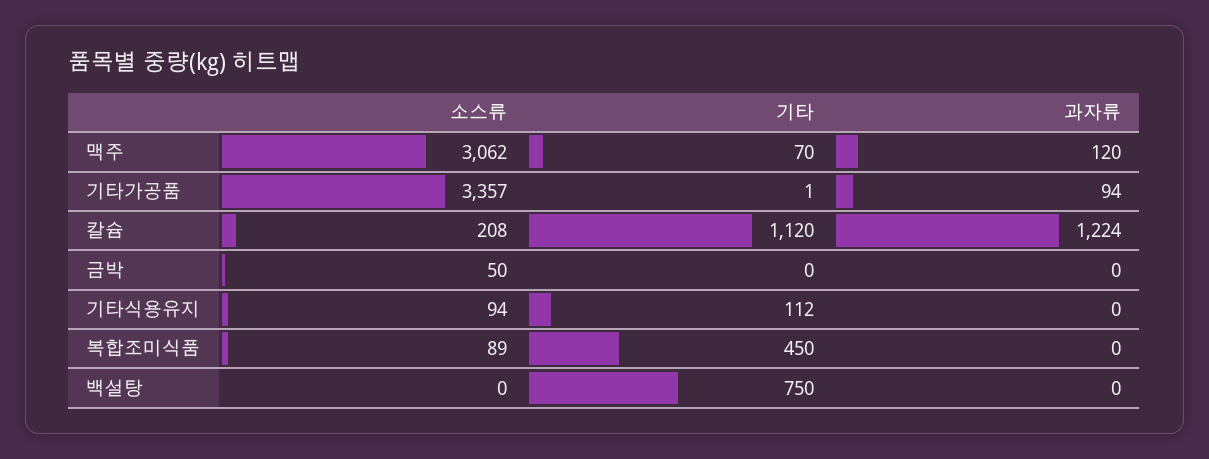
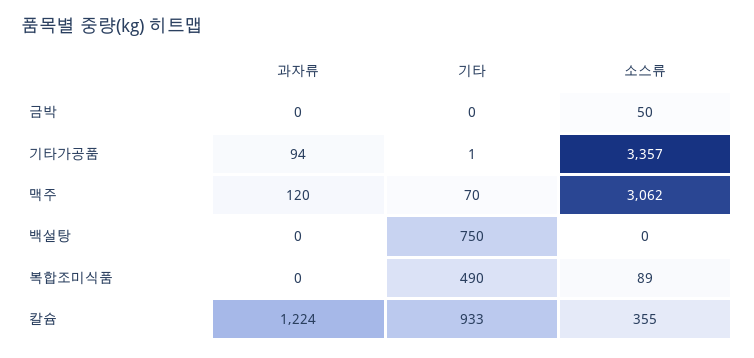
소스류, 칼슘: 208 -> 355
기타, 칼슘: 1120 -> 933
소스류, 기타식용유지: 94 -> none
기타, 기타식용유지: 112 -> none
과자류, 기타식용유지: 0 -> none
기타, 복합조미식품: 450 -> 490

